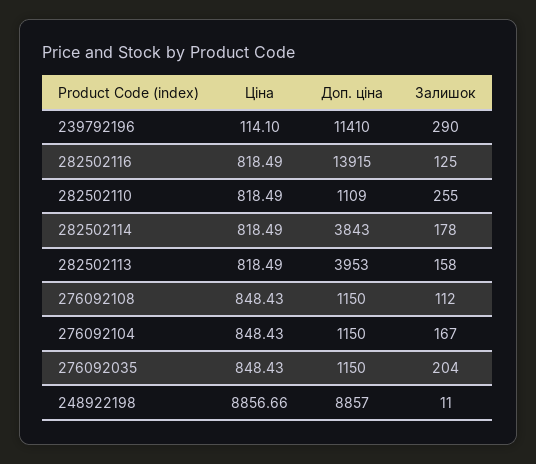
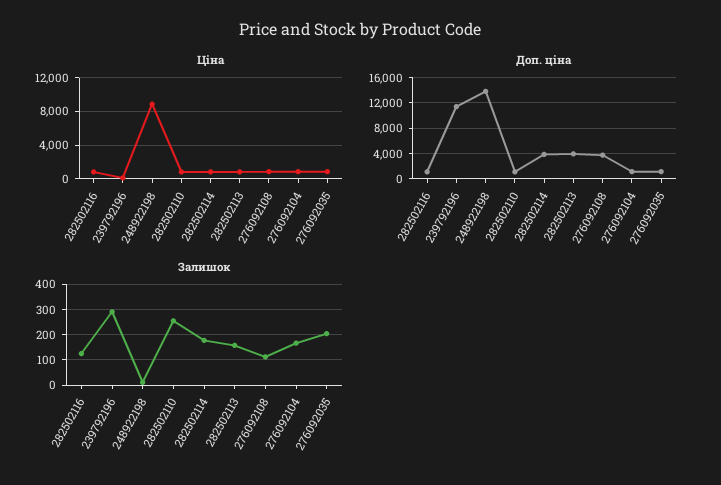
Доп. ціна, 282502116: 13915 -> 1000
Доп. ціна, 276092108: 1150 -> 4000
Доп. ціна, 248922198: 8857 -> 14000

